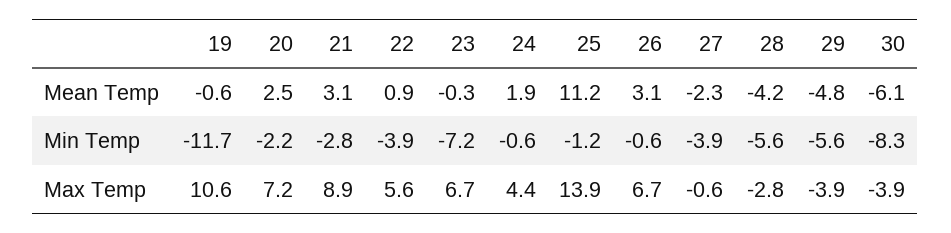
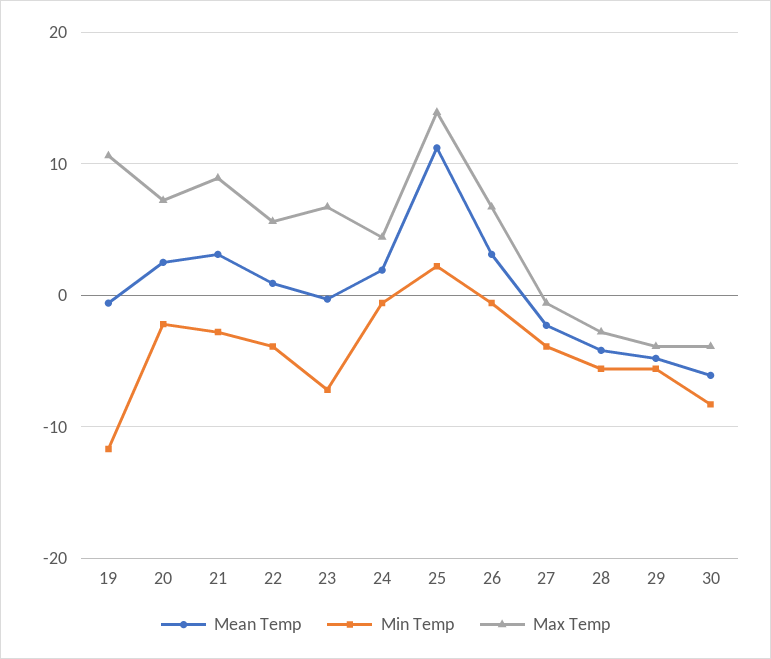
Min Temp, 25: -1.2 -> 2

